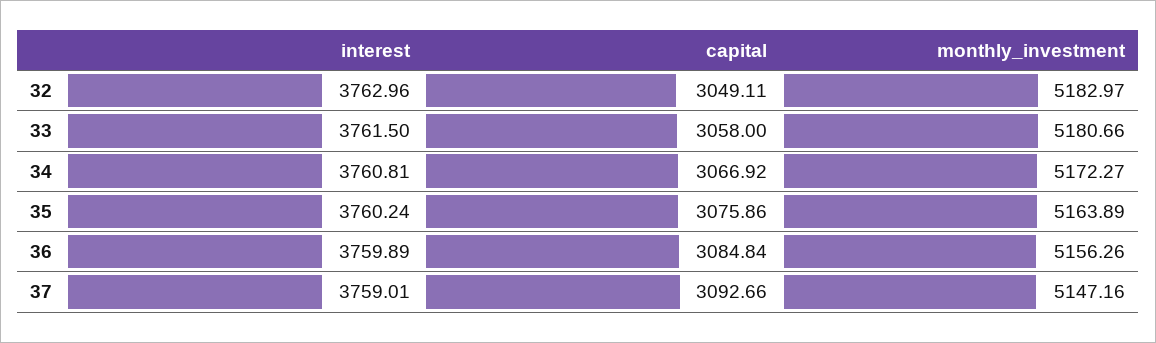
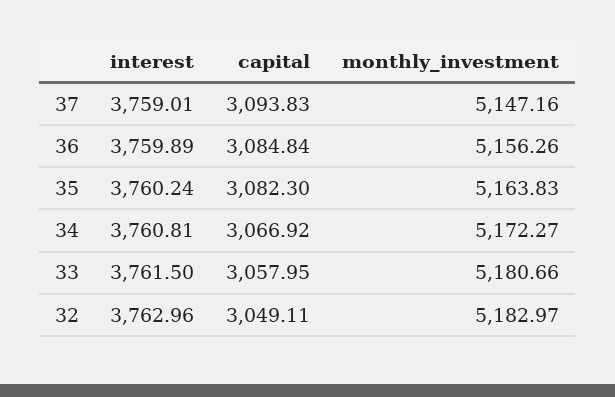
capital, 33: 3058 -> 3057.95
capital, 35: 3075.86 -> 3082.3
monthly_investment, 35: 5163.89 -> 5163.83
capital, 37: 3092.66 -> 3093.83

